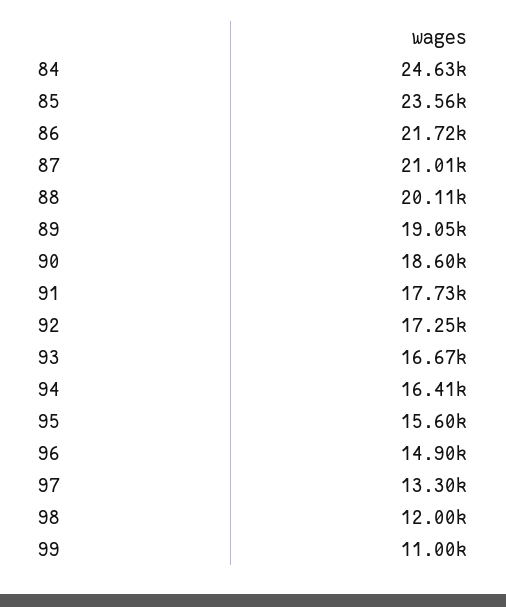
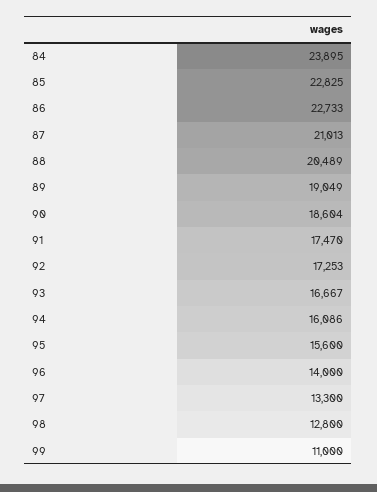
84: 24630 -> 23895
85: 23560 -> 22825
86: 21720 -> 22733
88: 20110 -> 20489
91: 17730 -> 17470
94: 16410 -> 16086
96: 14900 -> 14000
98: 12000 -> 12800

